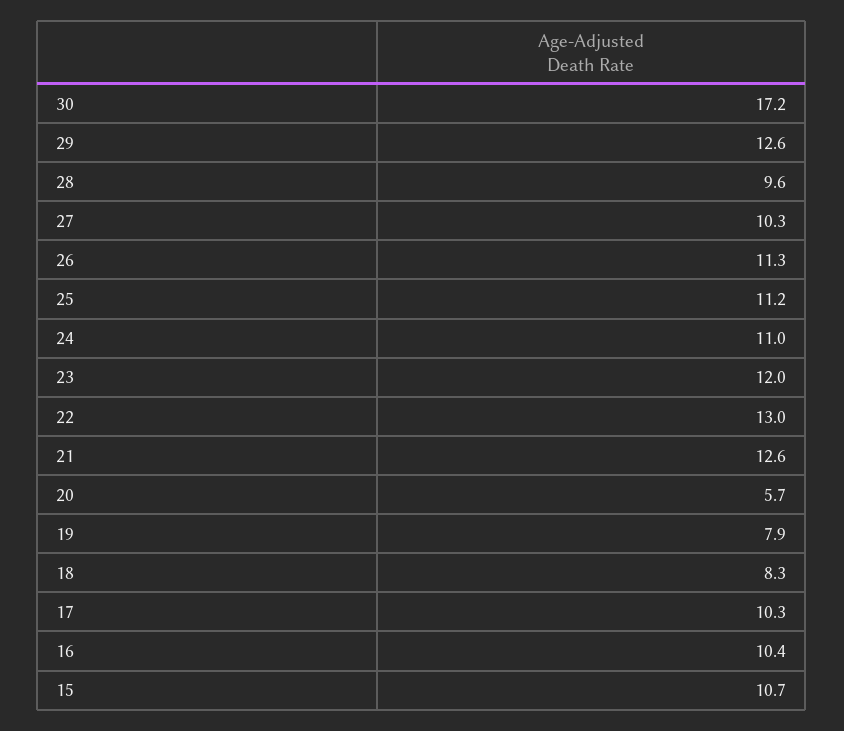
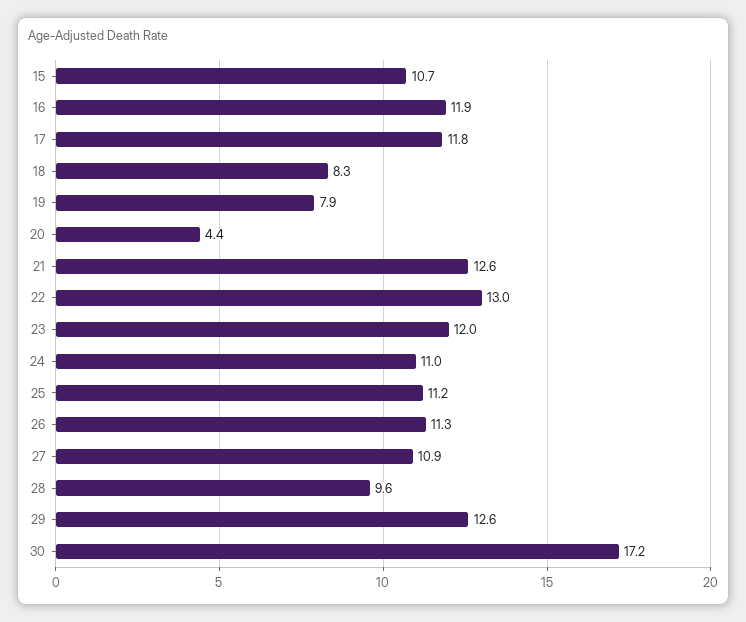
27: 10.3 -> 10.9
20: 5.7 -> 4.4
17: 10.3 -> 11.8
16: 10.4 -> 11.9

